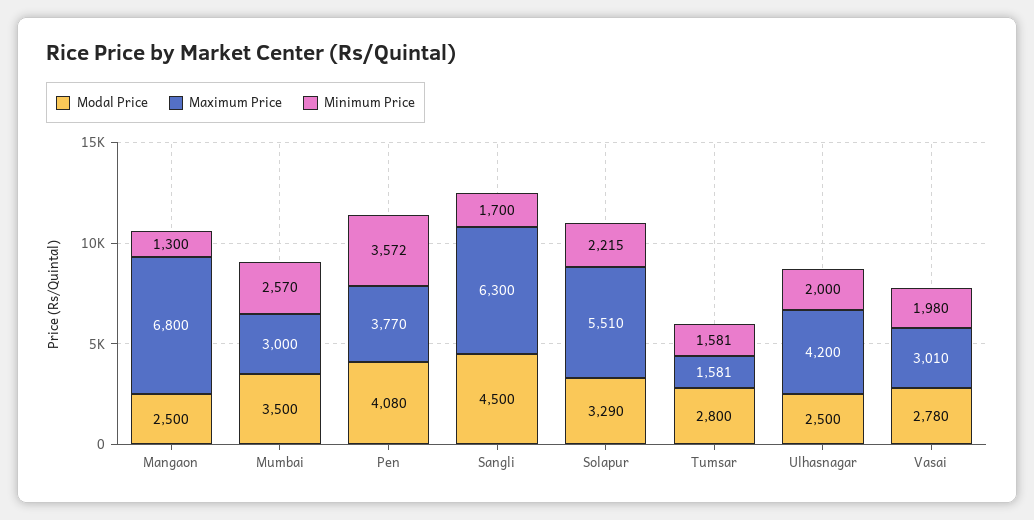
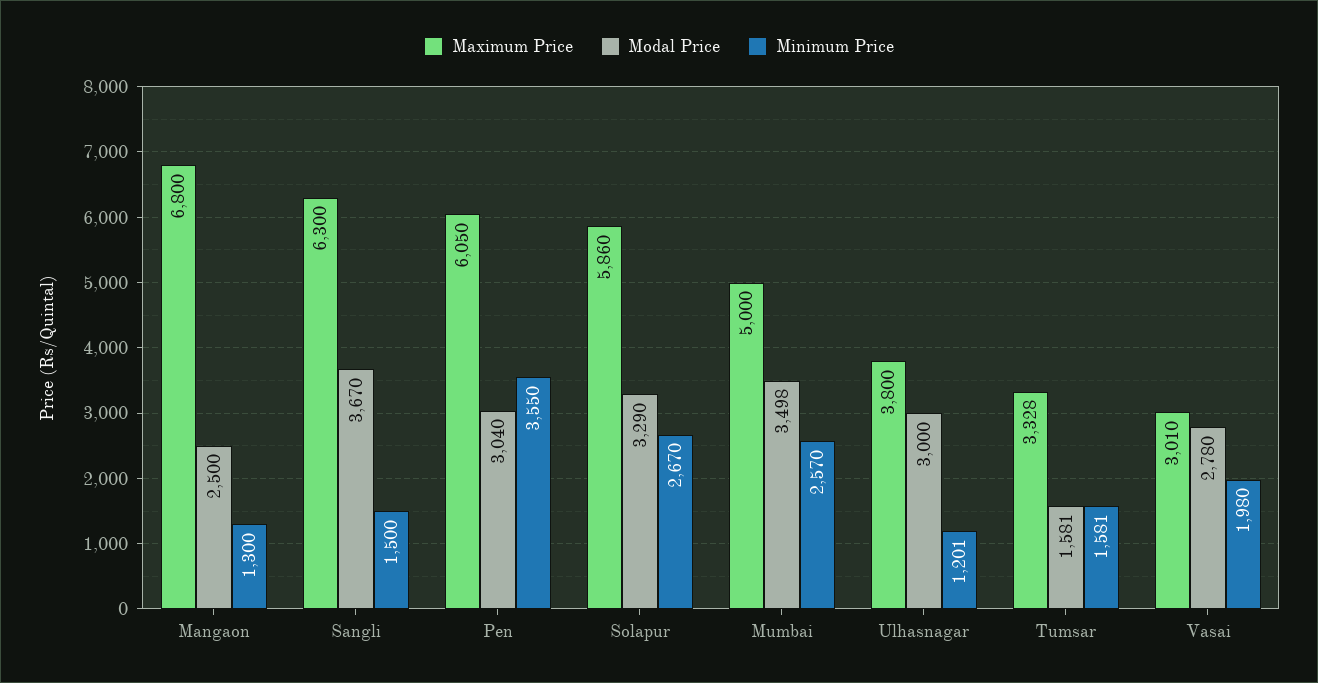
Modal Price, Mumbai: 3500 -> 3498
Maximum Price, Mumbai: 3000 -> 5000
Modal Price, Pen: 4080 -> 3040
Maximum Price, Pen: 3770 -> 6050
Minimum Price, Pen: 3572 -> 3550
Modal Price, Sangli: 4500 -> 3670
Minimum Price, Sangli: 1700 -> 1500
Maximum Price, Solapur: 5510 -> 5860
Minimum Price, Solapur: 2215 -> 2670
Modal Price, Tumsar: 2800 -> 1581
Maximum Price, Tumsar: 1581 -> 3328
Modal Price, Ulhasnagar: 2500 -> 3000
Maximum Price, Ulhasnagar: 4200 -> 3800
Minimum Price, Ulhasnagar: 2000 -> 1201

